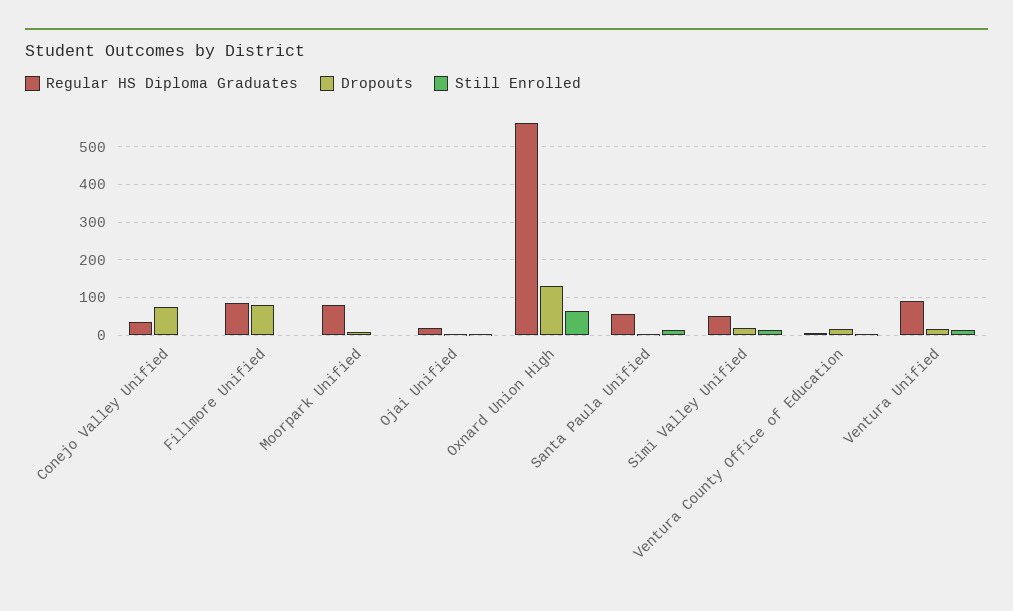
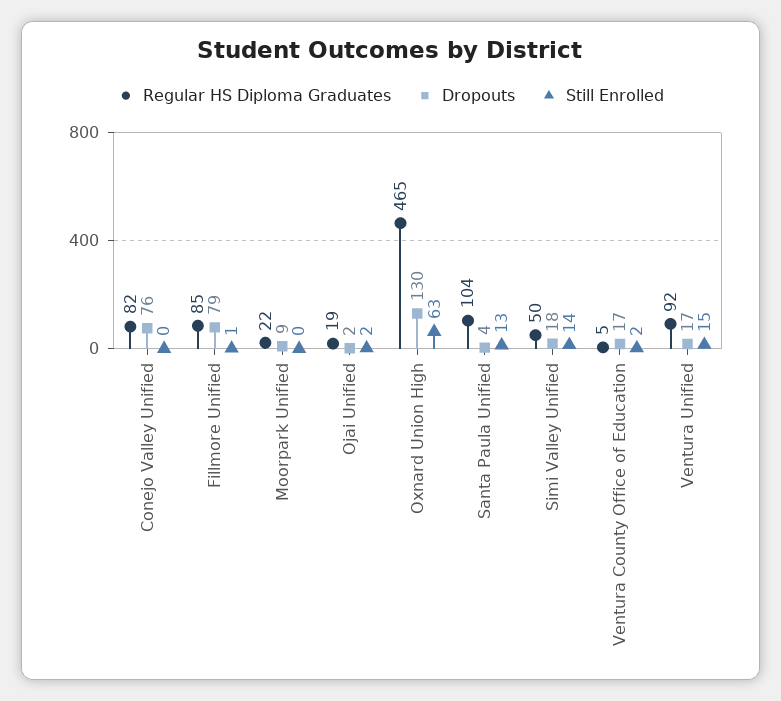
Regular HS Diploma Graduates, Conejo Valley Unified: 40 -> 82
Regular HS Diploma Graduates, Moorpark Unified: 80 -> 22
Regular HS Diploma Graduates, Oxnard Union High: 560 -> 465
Regular HS Diploma Graduates, Santa Paula Unified: 60 -> 104

